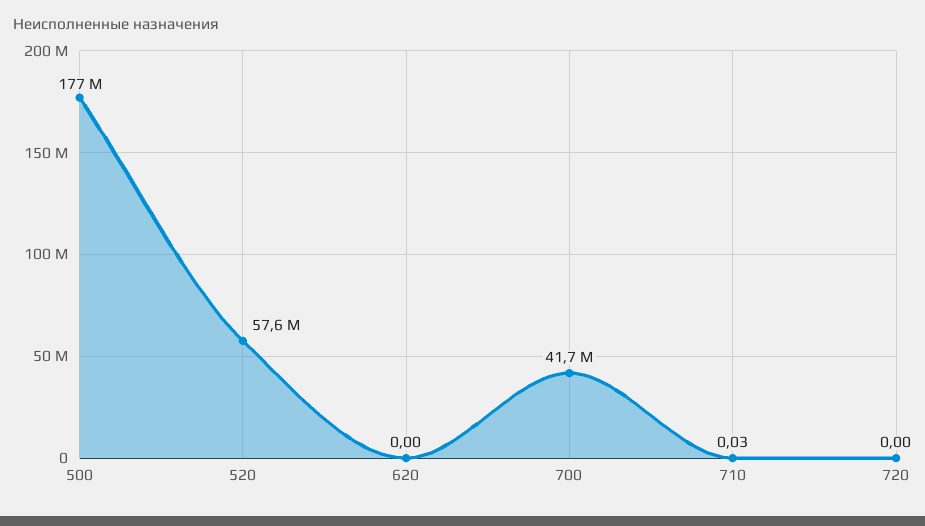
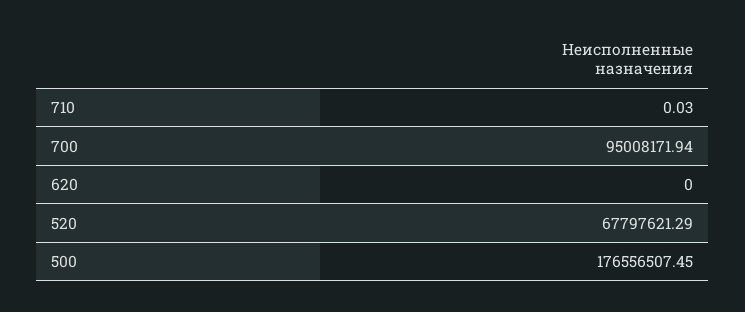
520: 57600000 -> 67797621.29
700: 41700000 -> 95008171.94
720: 0 -> none

